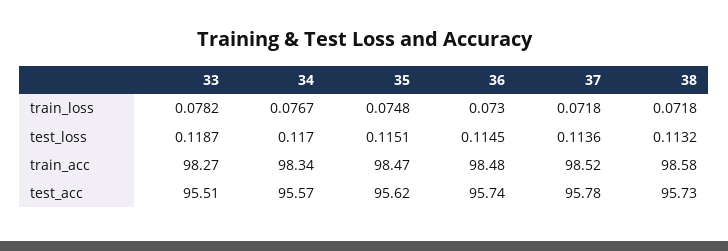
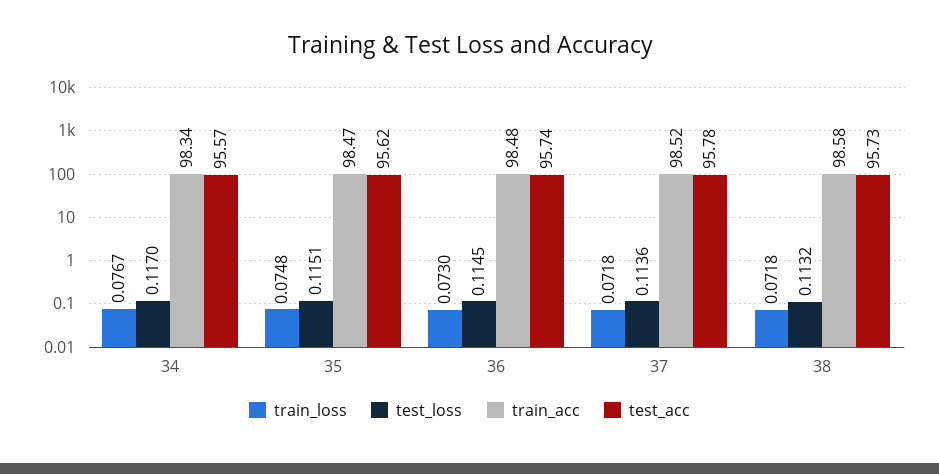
train_loss, 33: 0.0782 -> none
test_loss, 33: 0.1187 -> none
train_acc, 33: 98.27 -> none
test_acc, 33: 95.51 -> none

